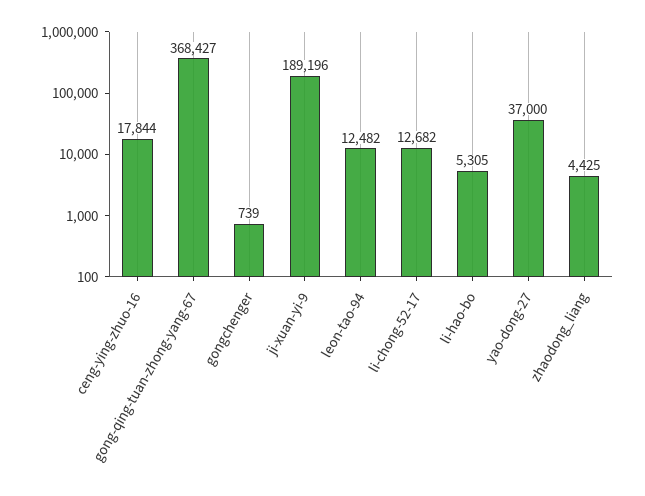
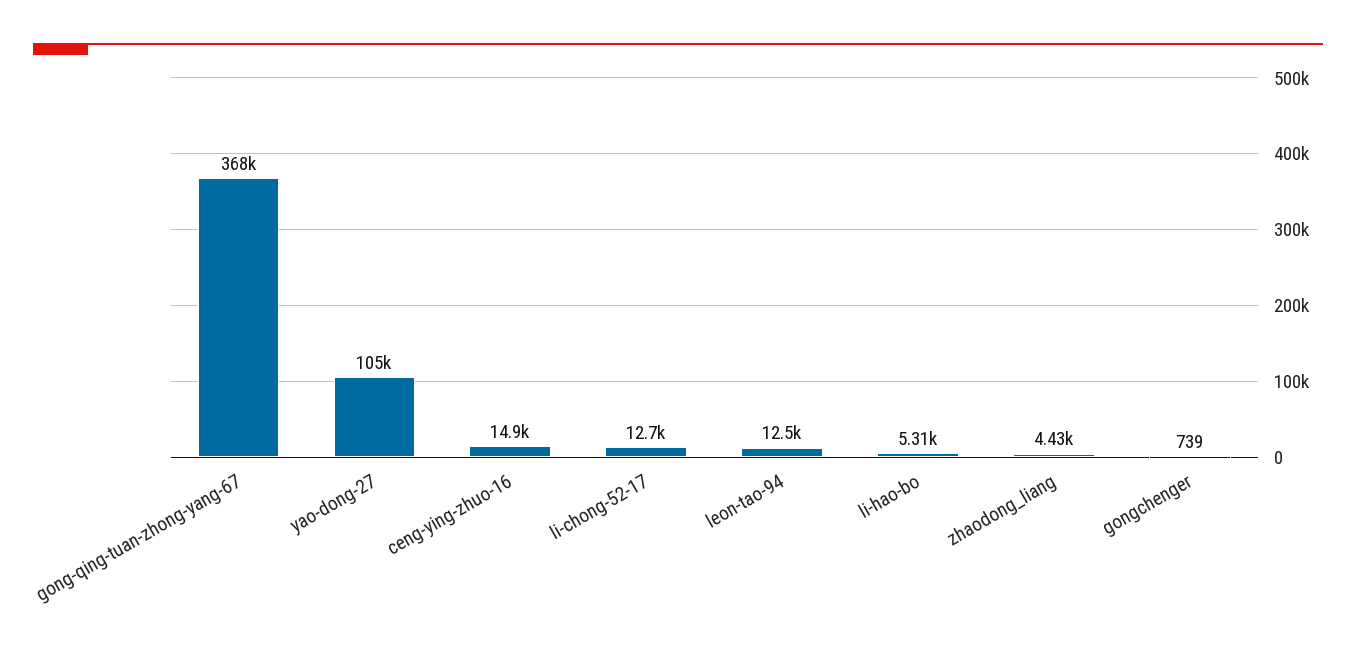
ceng-ying-zhuo-16: 17844 -> 14900
ji-xuan-yi-9: 189196 -> none
yao-dong-27: 37000 -> 105000

